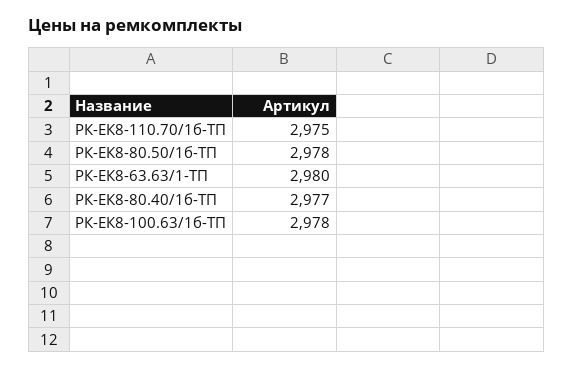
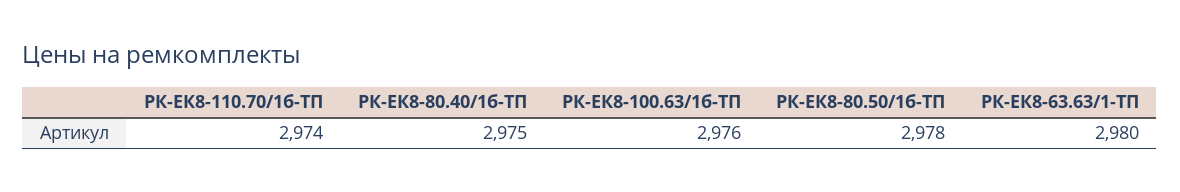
РК-ЕК8-110.70/1б-ТП: 2975 -> 2974
РК-ЕК8-80.40/1б-ТП: 2977 -> 2975
РК-ЕК8-100.63/1б-ТП: 2978 -> 2976

